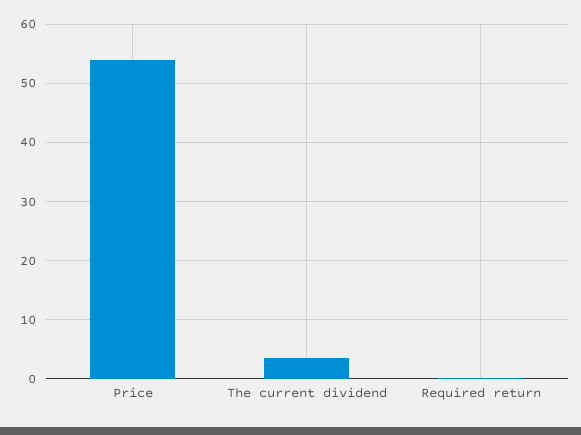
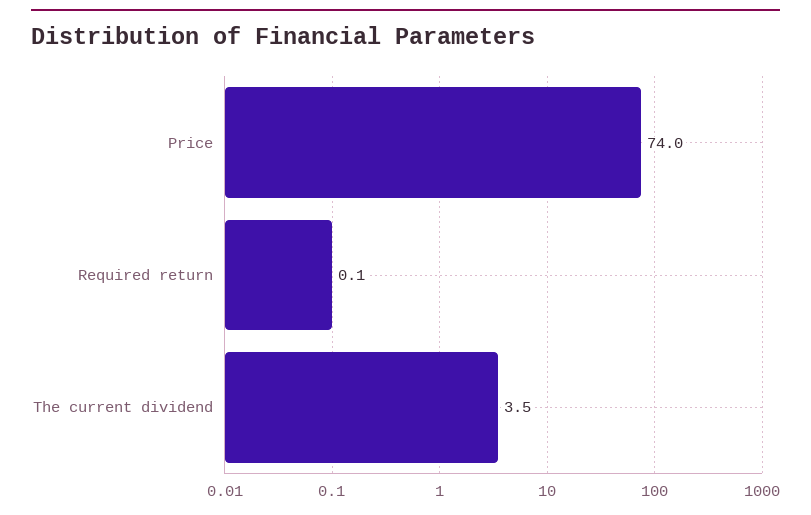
Price: 54 -> 74

